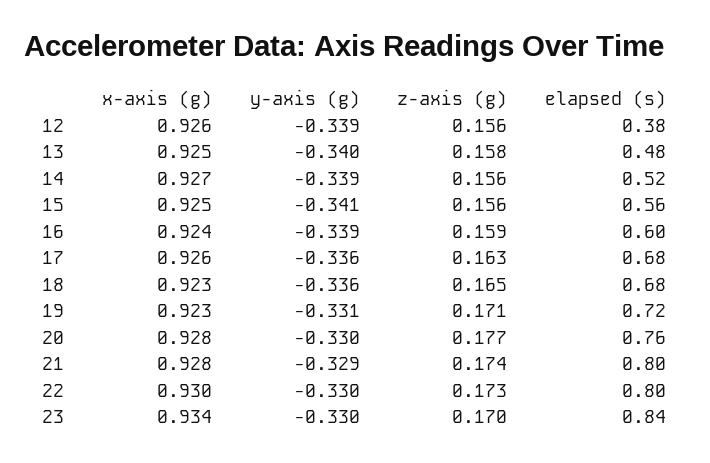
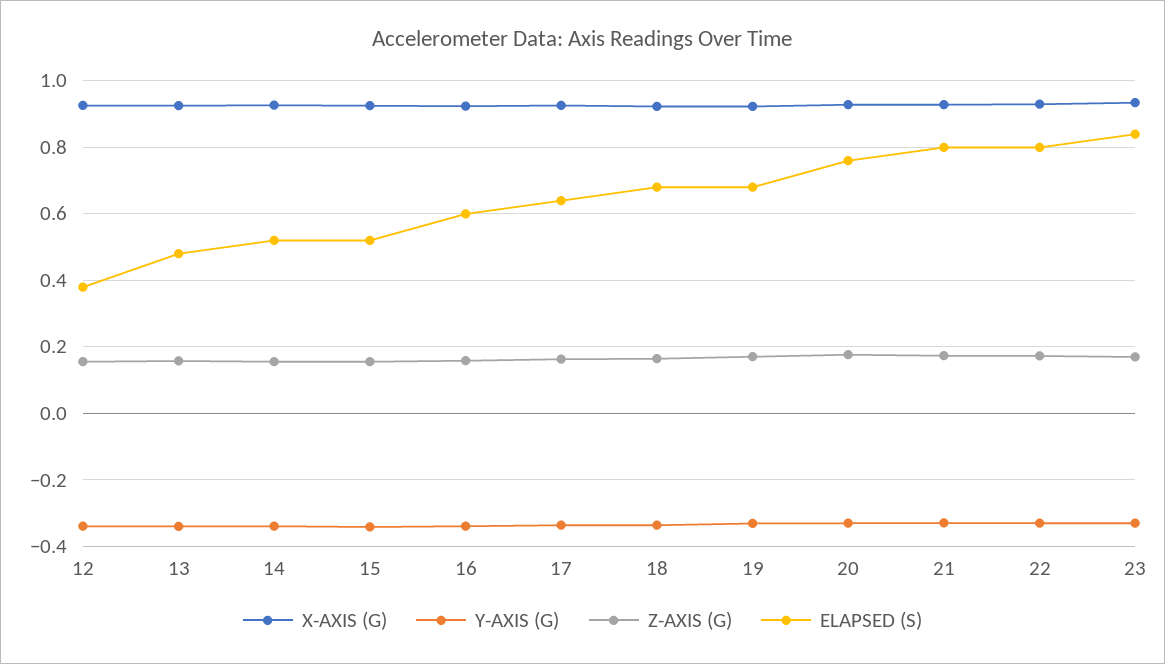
elapsed (s), 15: 0.56 -> 0.52
elapsed (s), 17: 0.68 -> 0.64
elapsed (s), 19: 0.72 -> 0.68

